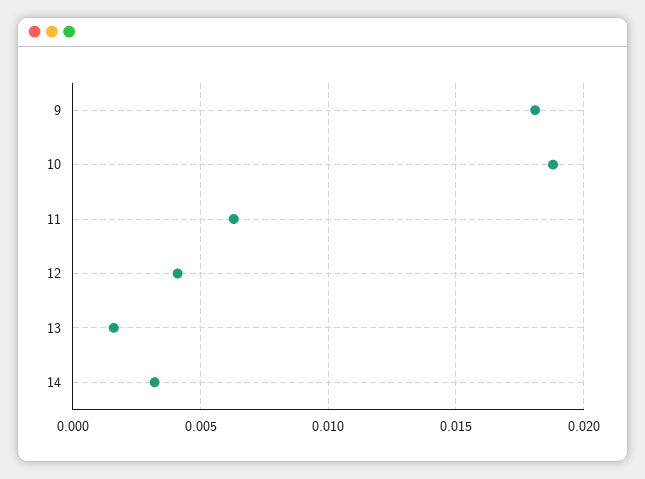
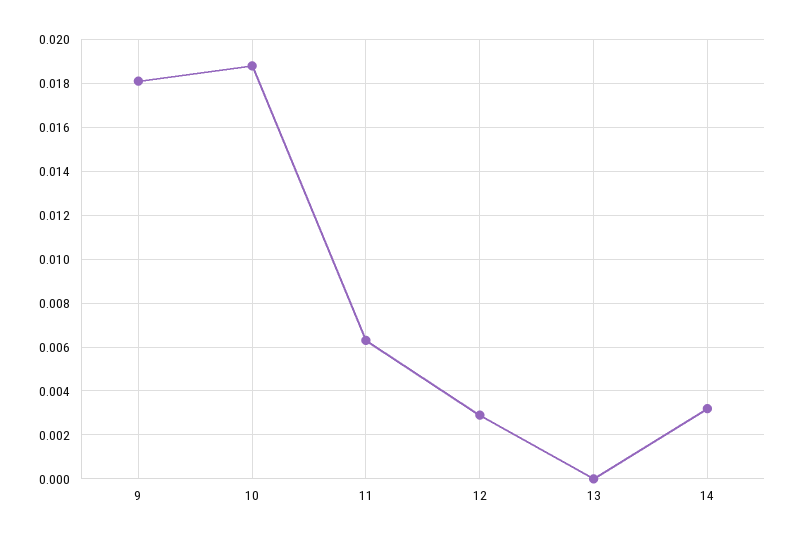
12: 0.004 -> 0.003
13: 0.0015 -> 0

